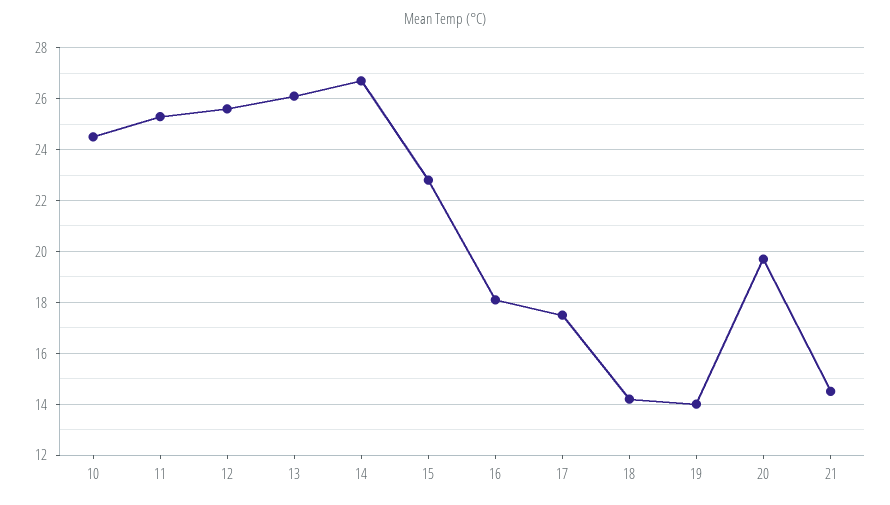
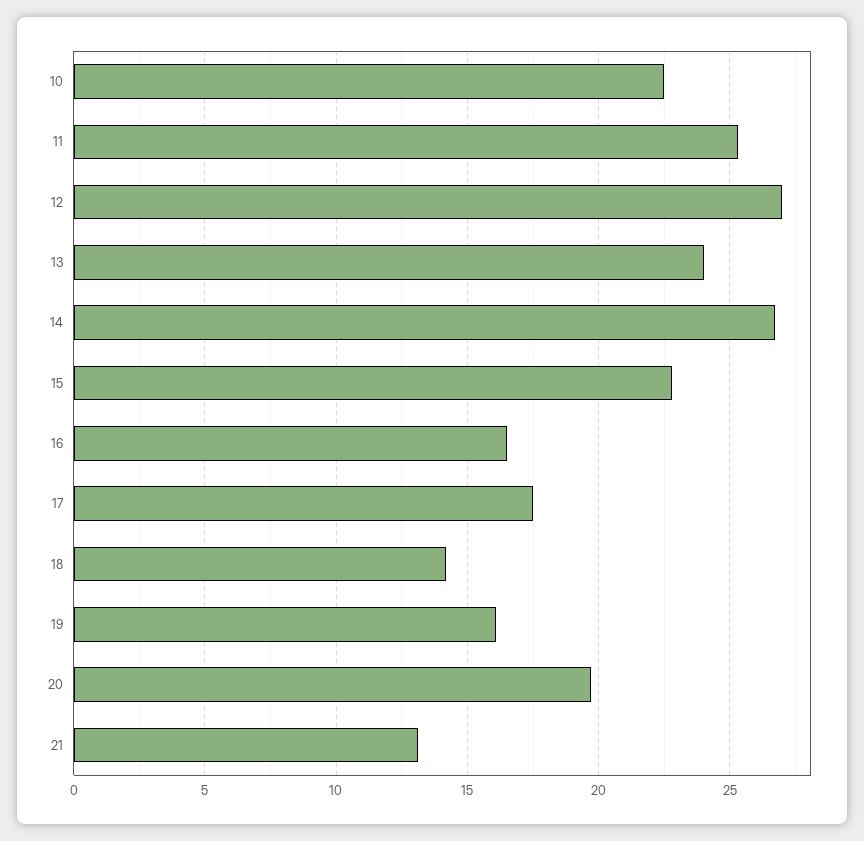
10: 24.5 -> 22.5
12: 25.5 -> 27
13: 26 -> 24
16: 18 -> 16.5
19: 14 -> 16
21: 14.5 -> 13

